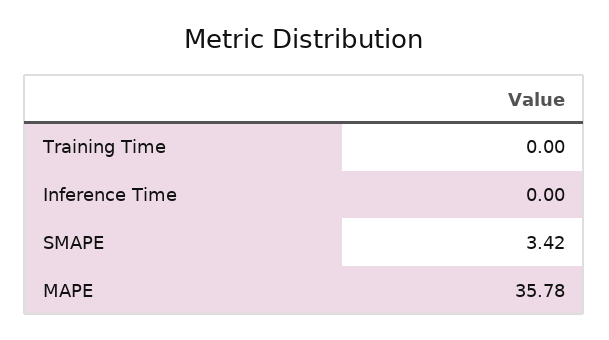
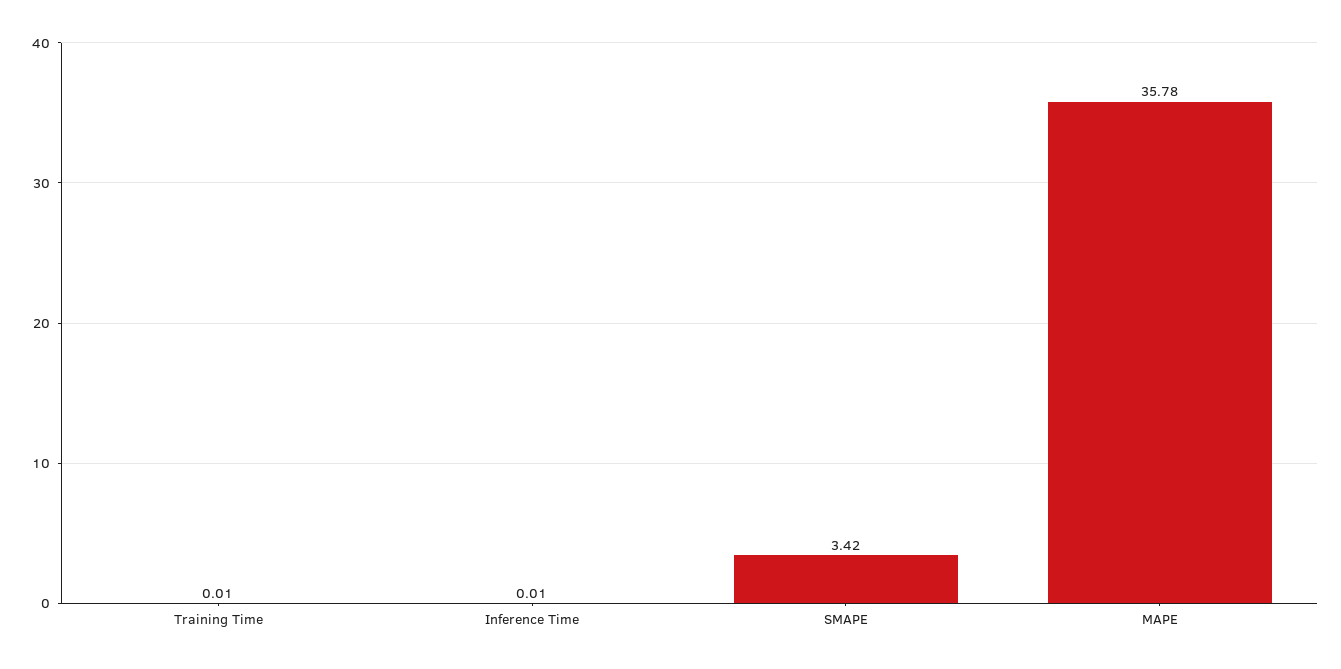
Training Time: 0 -> 0.01
Inference Time: 0 -> 0.01

